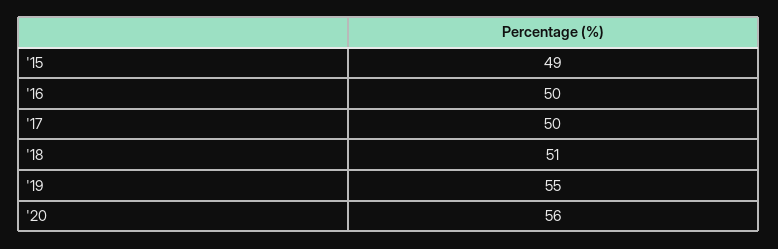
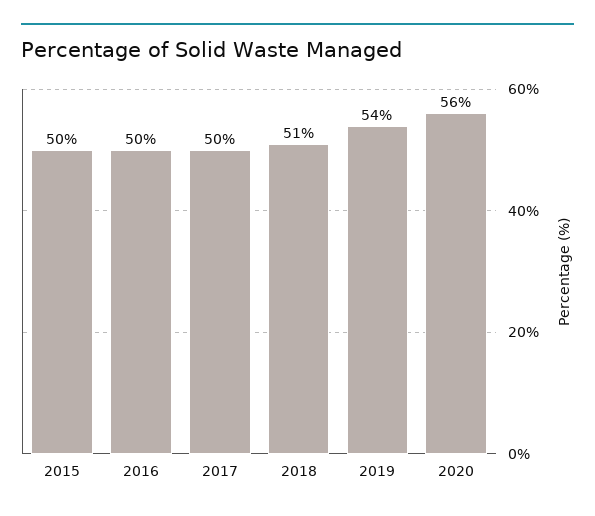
'15: 49 -> 50
'19: 55 -> 54

